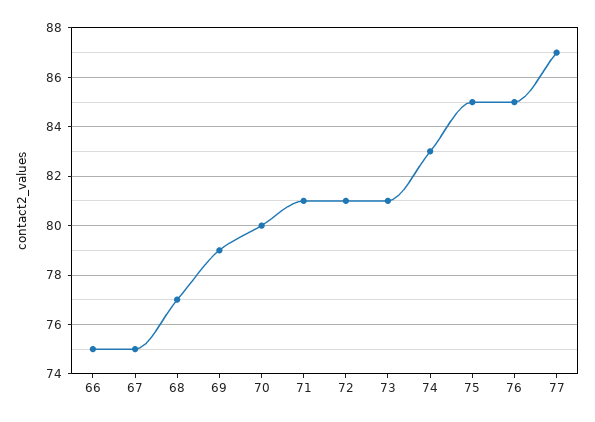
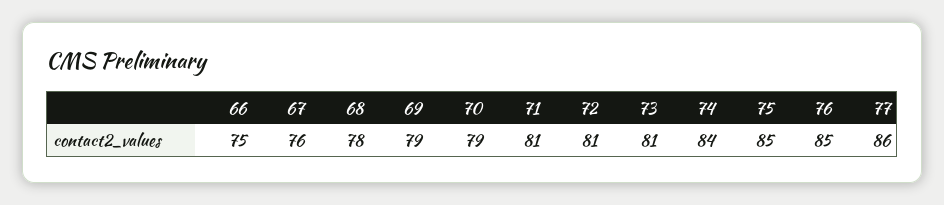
67: 75 -> 76
68: 77 -> 78
70: 80 -> 79
74: 83 -> 84
77: 87 -> 86

